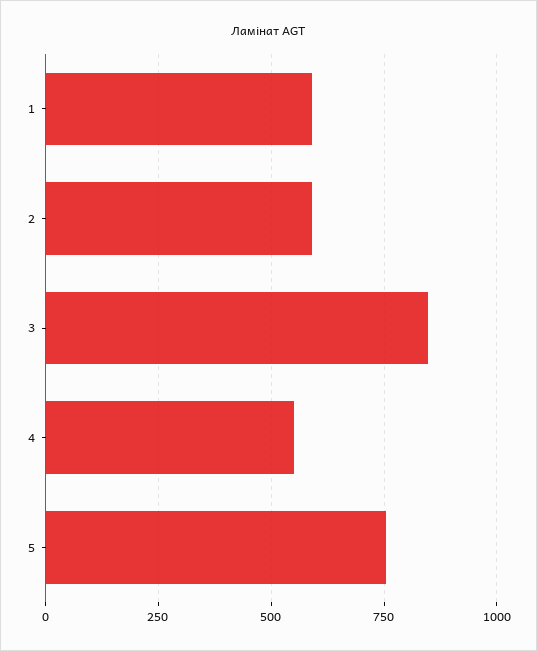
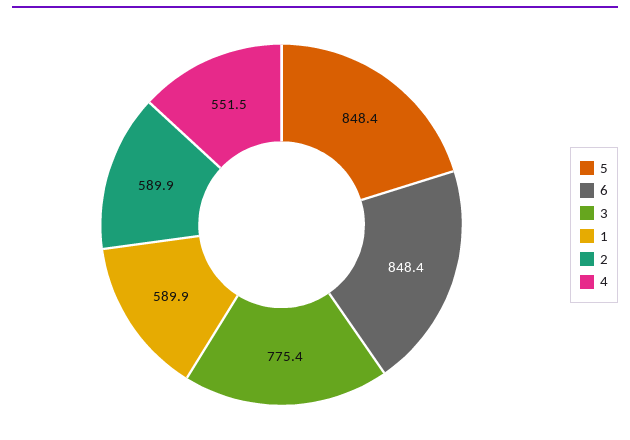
3: 850 -> 775.4
5: 750 -> 848.4
6: none -> 848.4

